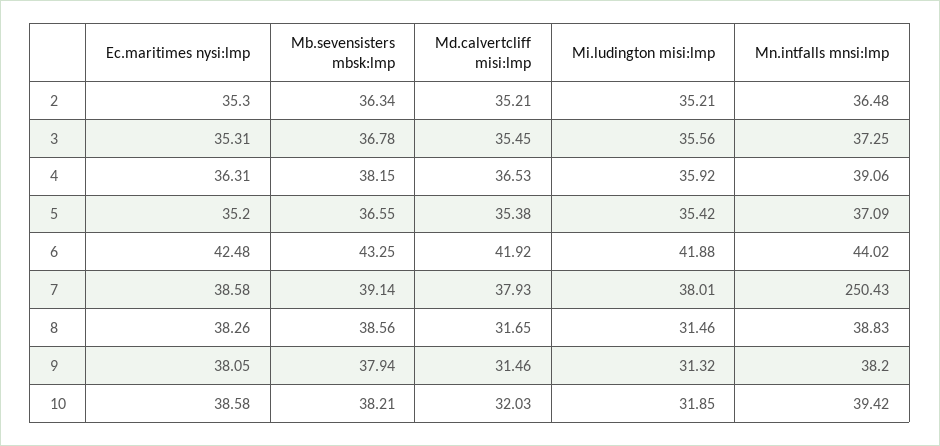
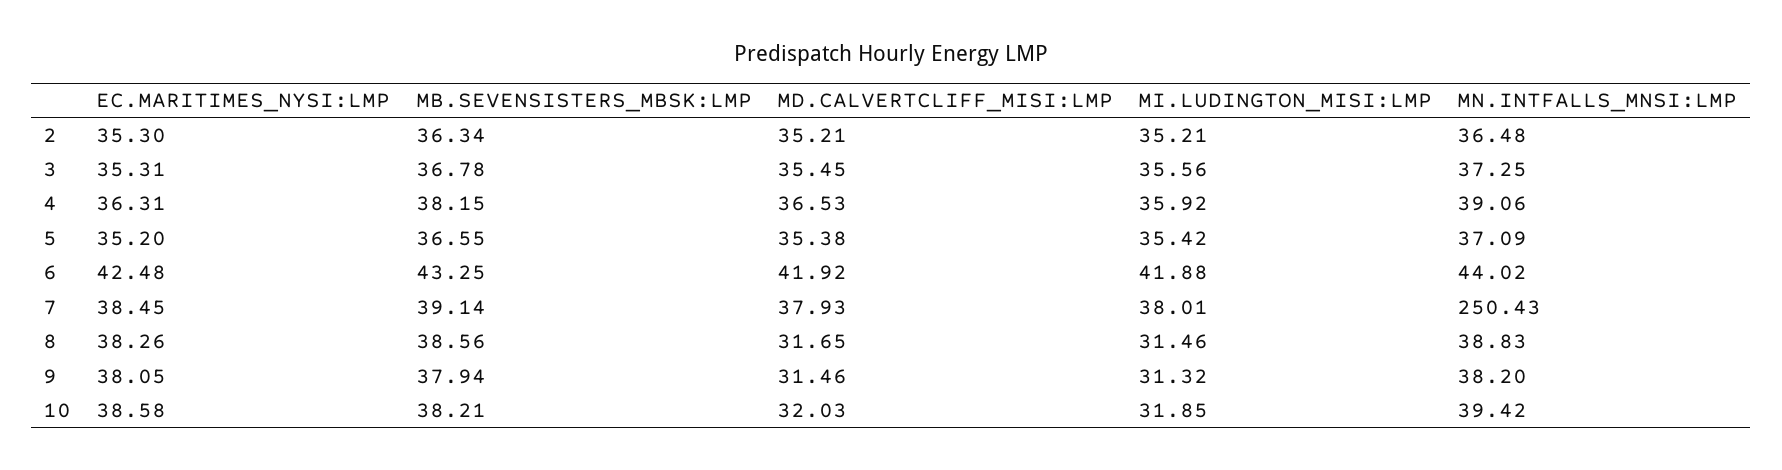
Ec.maritimes nysi:lmp, 7: 38.58 -> 38.45

